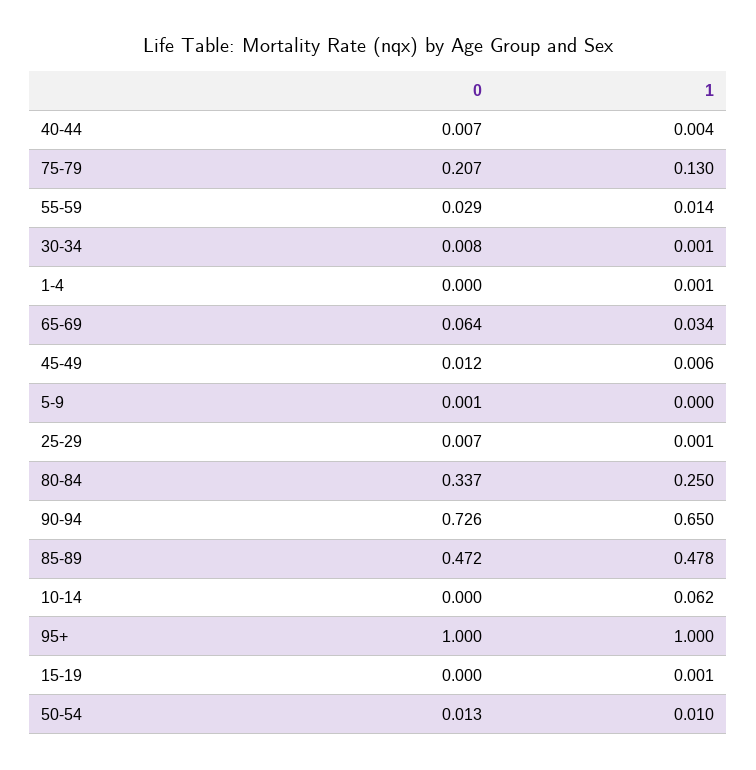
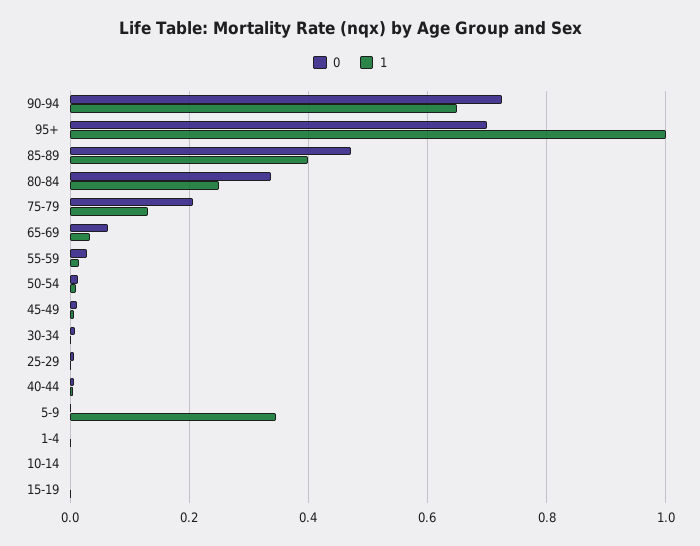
1, 5-9: 0 -> 0.34
1, 85-89: 0.478 -> 0.4
1, 10-14: 0.062 -> 0
0, 95+: 1 -> 0.7

